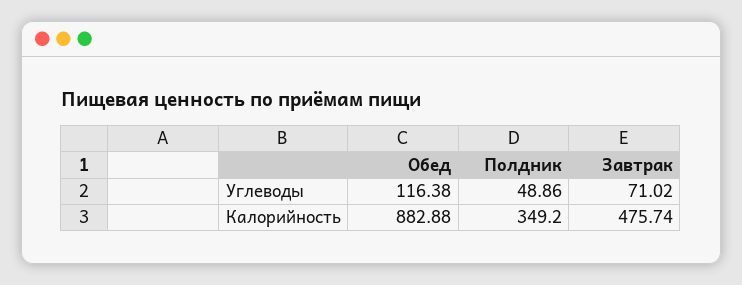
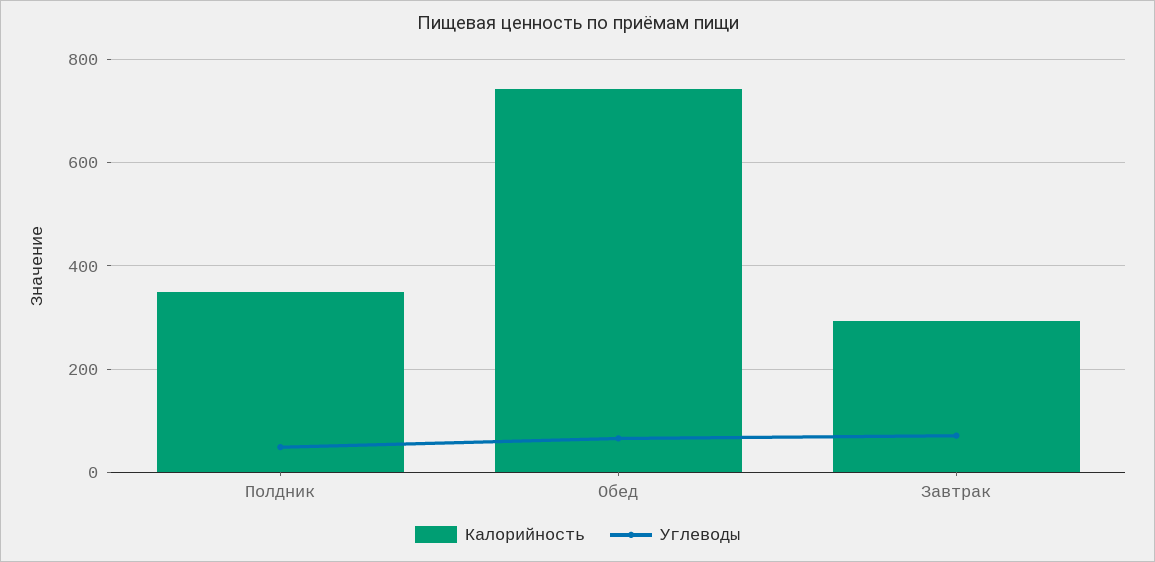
Углеводы, Обед: 116.38 -> 60
Калорийность, Обед: 882.88 -> 740
Калорийность, Завтрак: 475.74 -> 300

